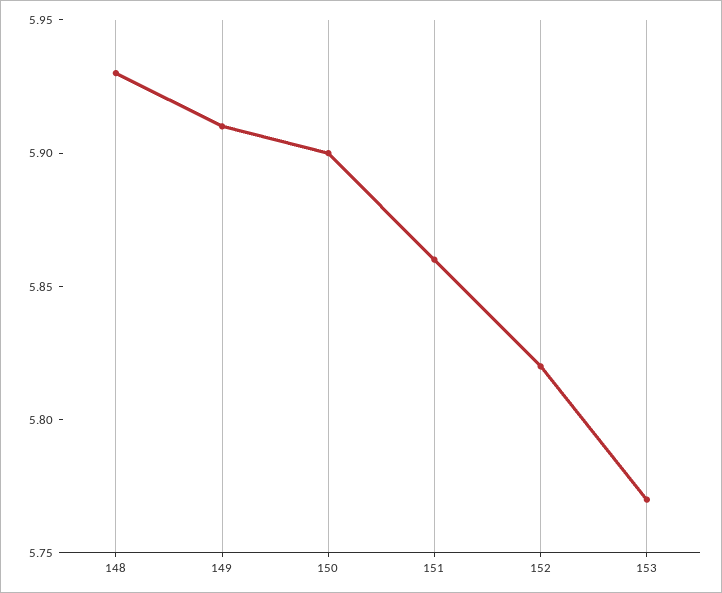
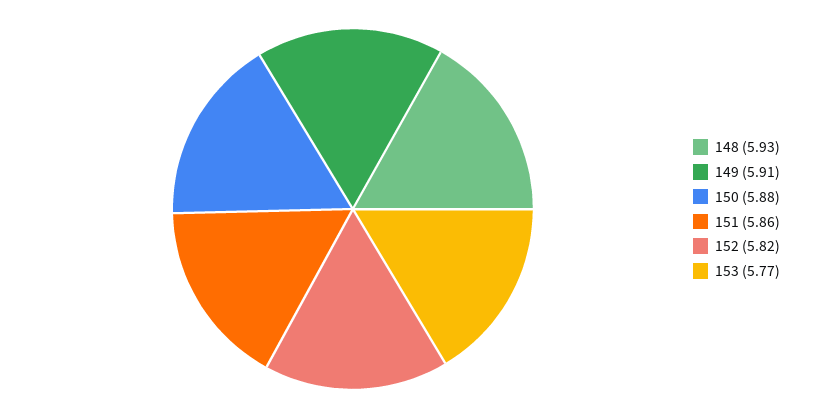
150: 5.9 -> 5.88

